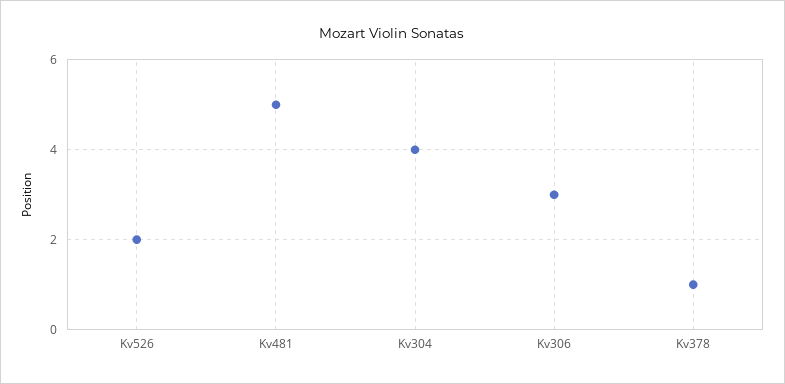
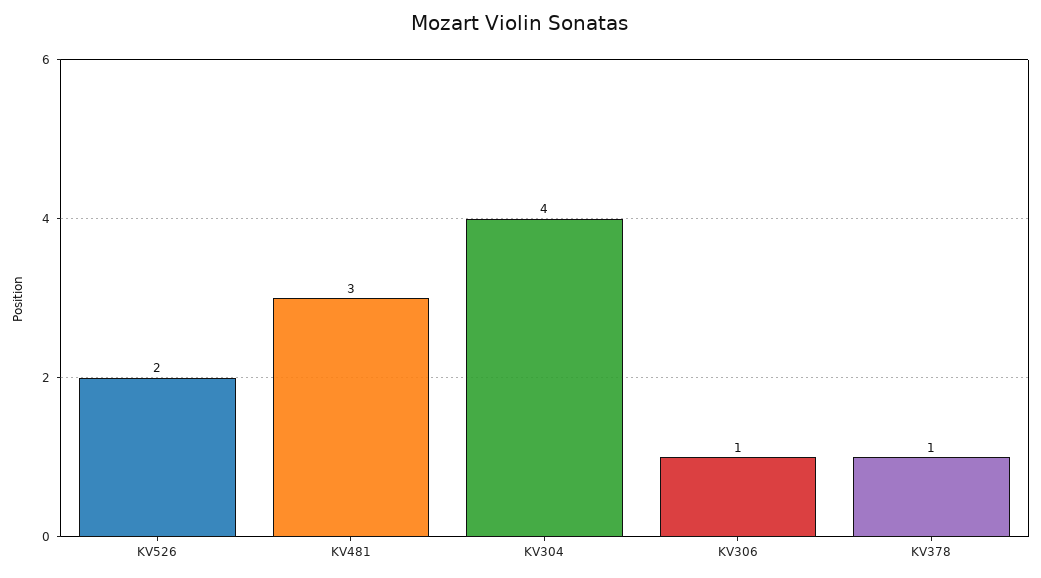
Kv481: 5 -> 3
Kv306: 3 -> 1

